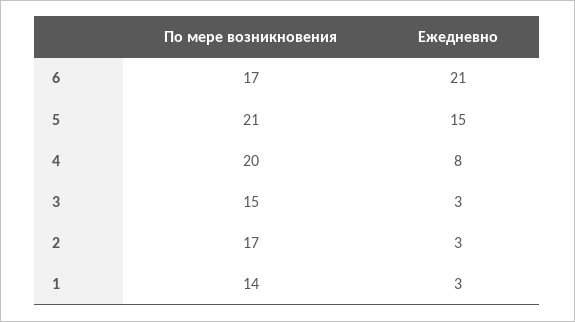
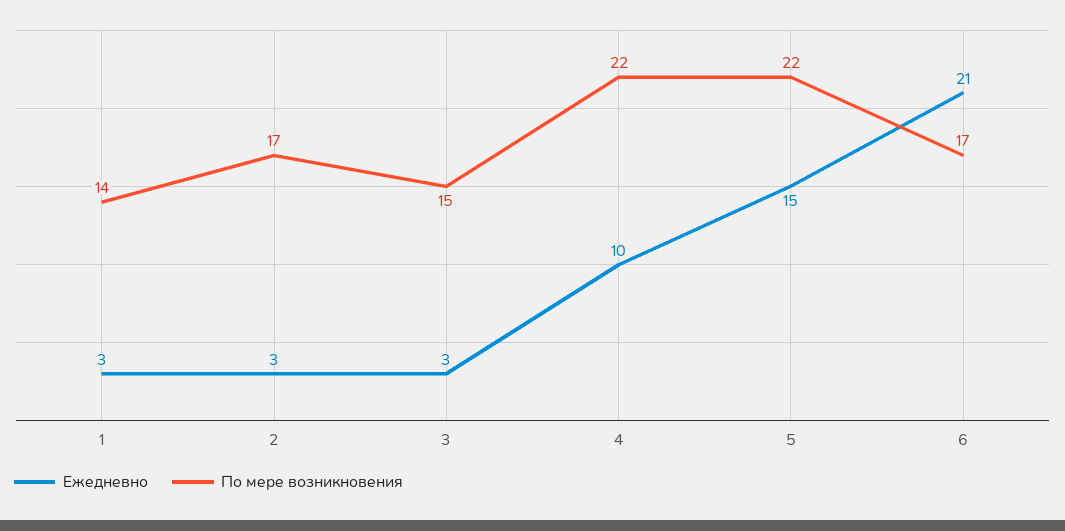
По мере возникновения, 5: 21 -> 22
По мере возникновения, 4: 20 -> 22
Ежедневно, 4: 8 -> 10

